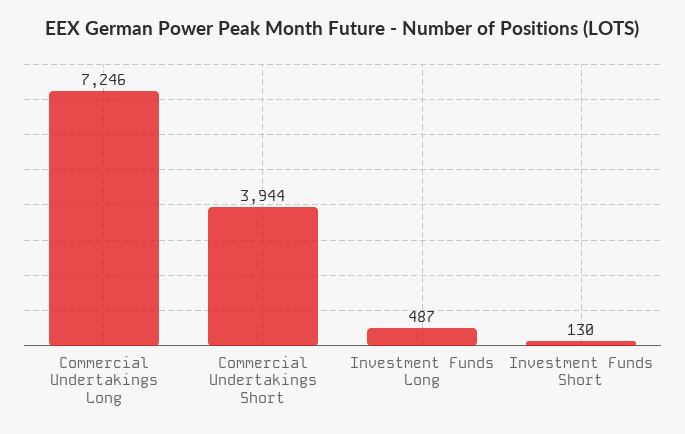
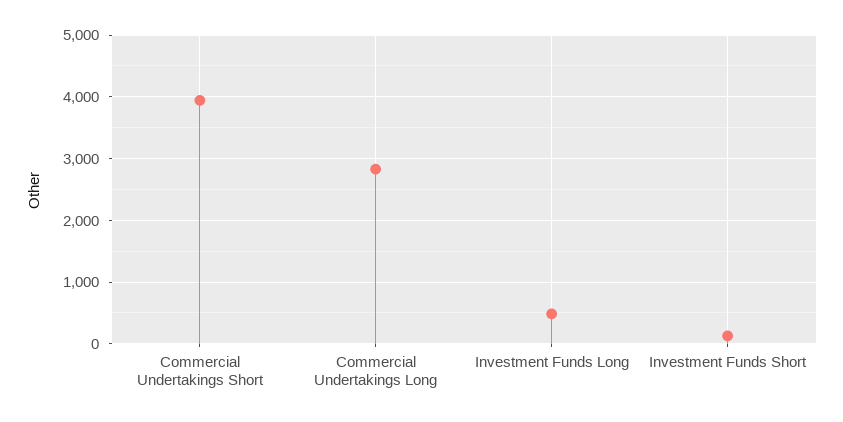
Commercial Undertakings Long: 7246 -> 2800

